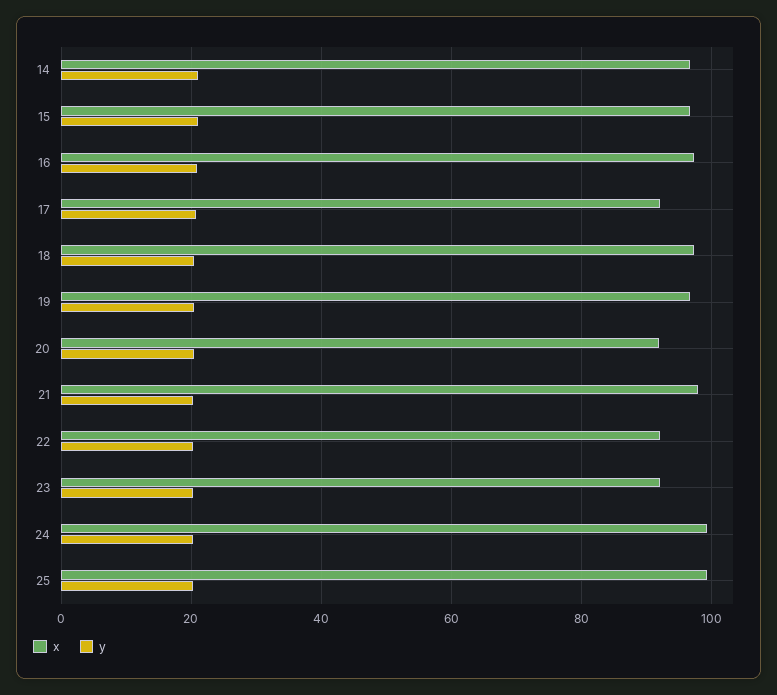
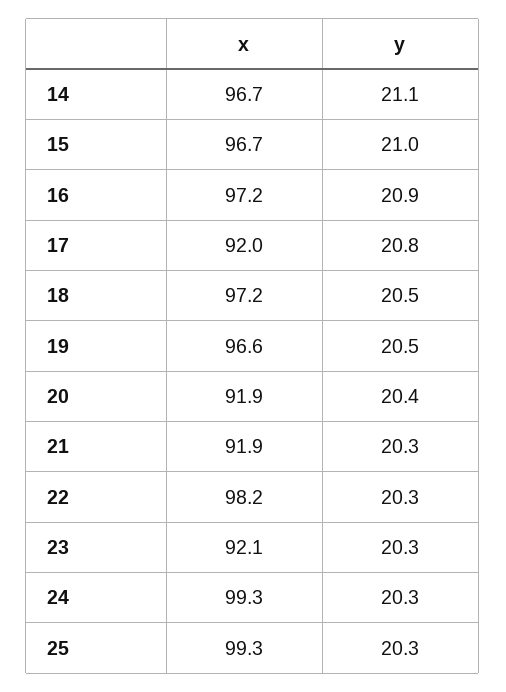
x, 21: 98 -> 91.9
x, 22: 92 -> 98.2

